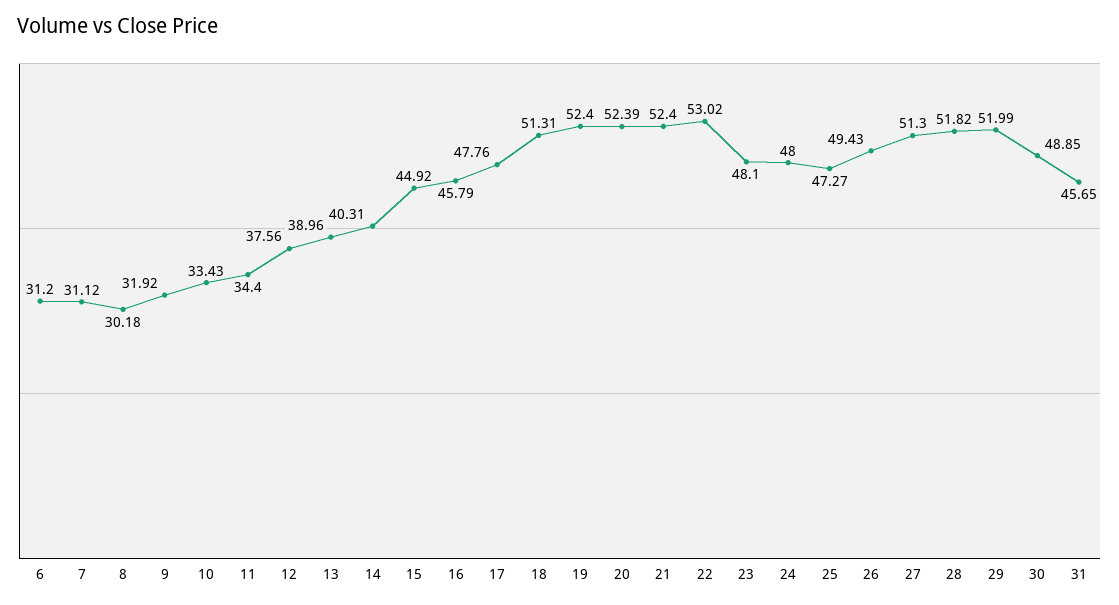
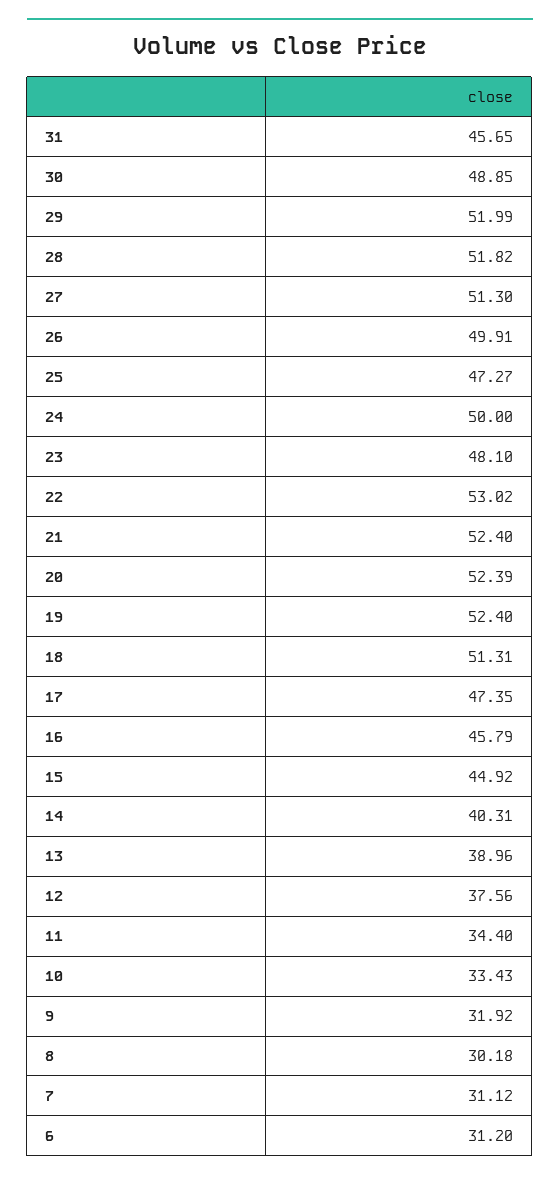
17: 47.76 -> 47.35
24: 48 -> 50
26: 49.43 -> 49.91

